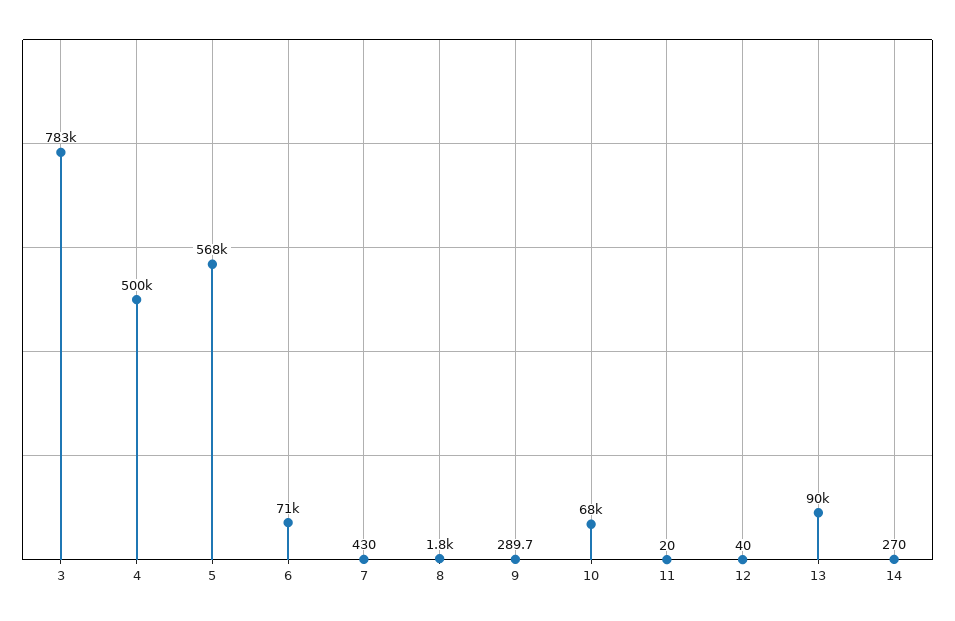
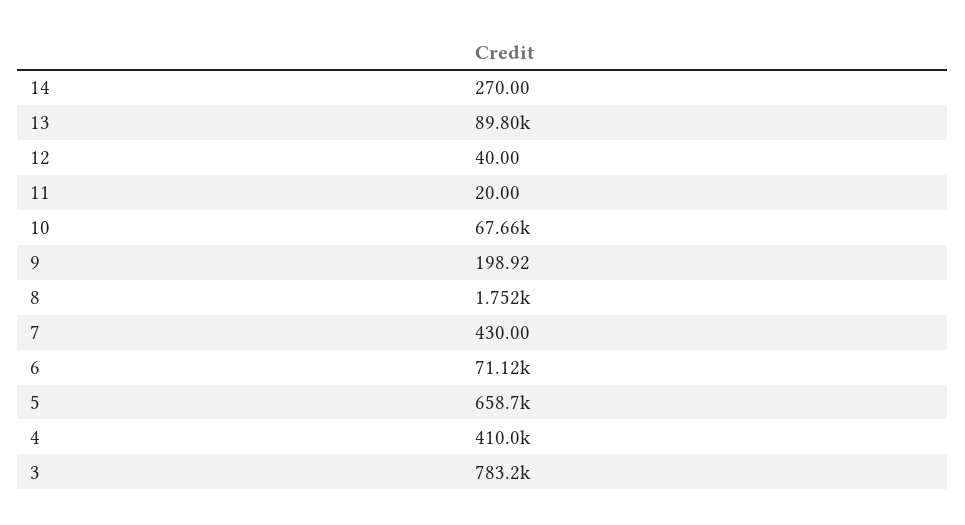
4: 500000 -> 410000
5: 568000 -> 658700
9: 289.7 -> 198.92

